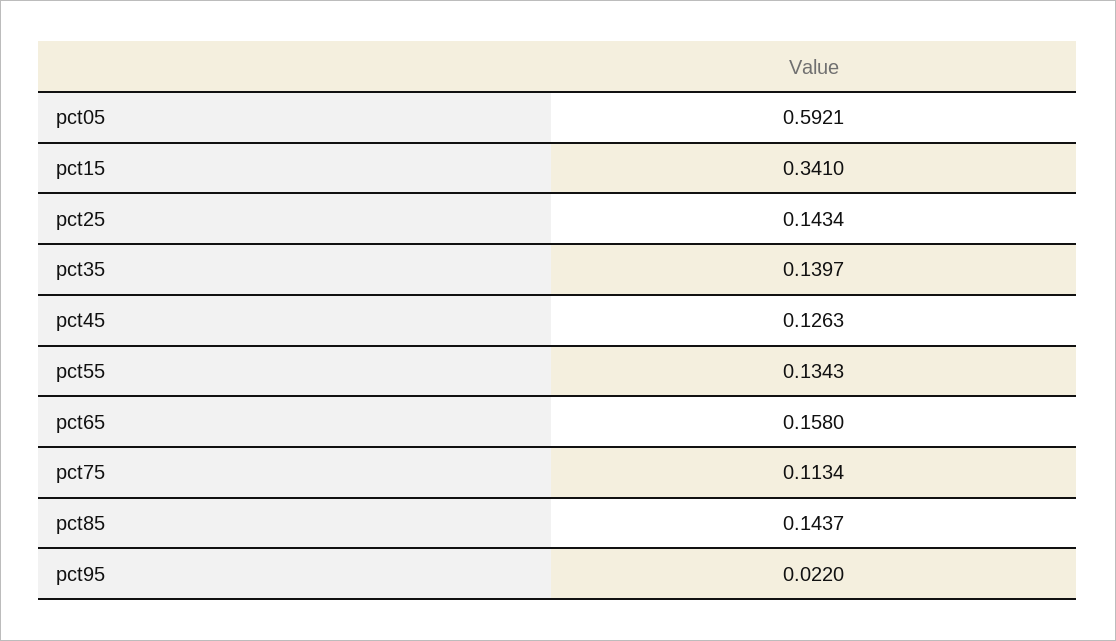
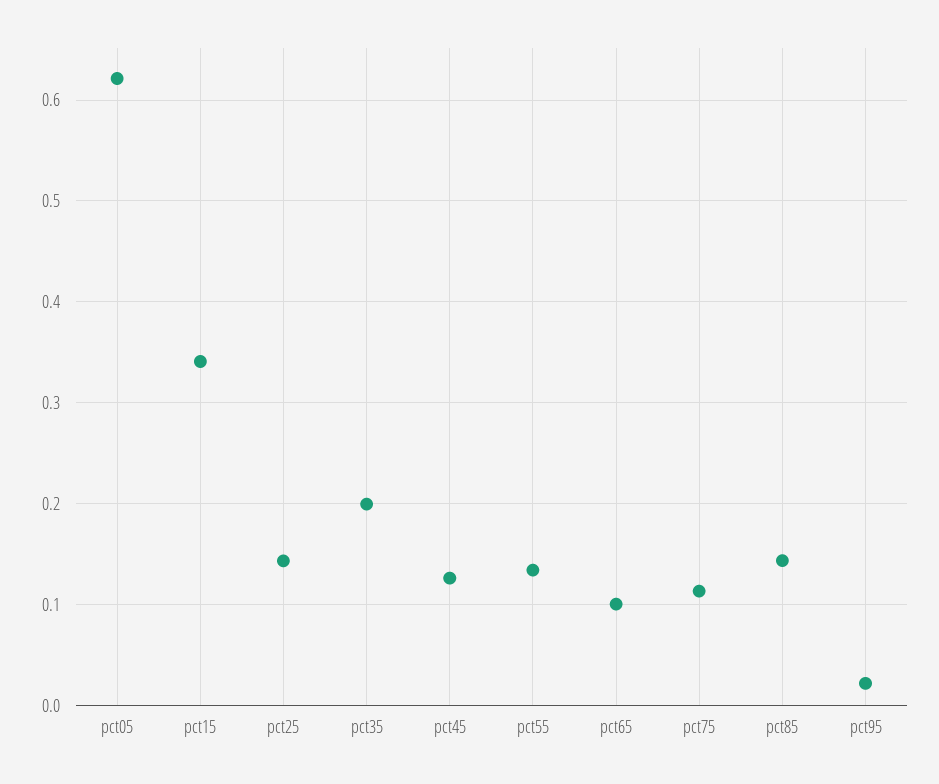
pct05: 0.5921 -> 0.62
pct35: 0.1397 -> 0.2
pct65: 0.158 -> 0.1

